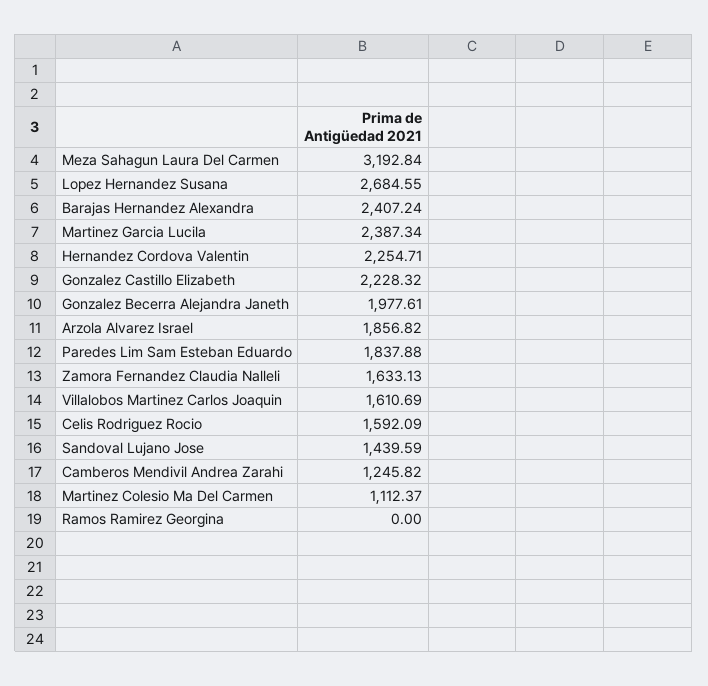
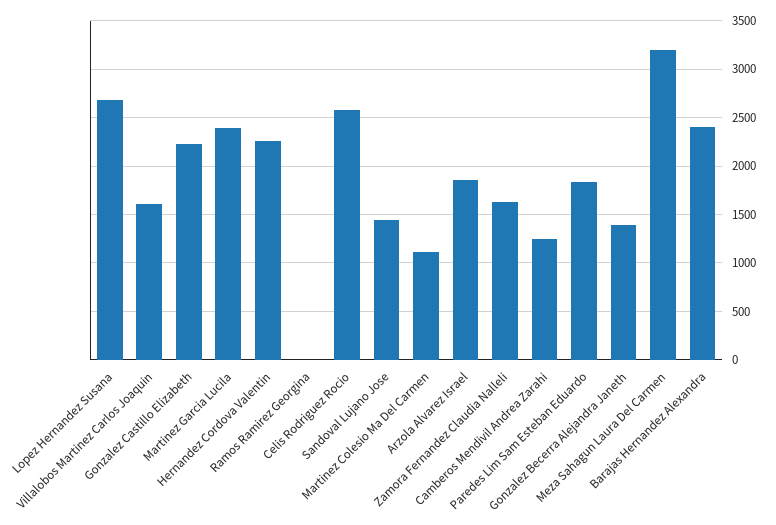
Gonzalez Becerra Alejandra Janeth: 1977.61 -> 1400
Celis Rodriguez Rocio: 1592.09 -> 2600

